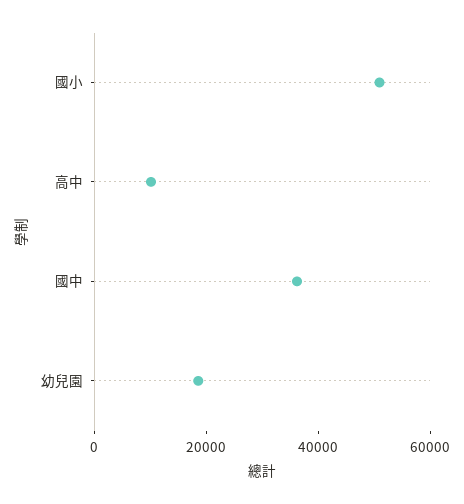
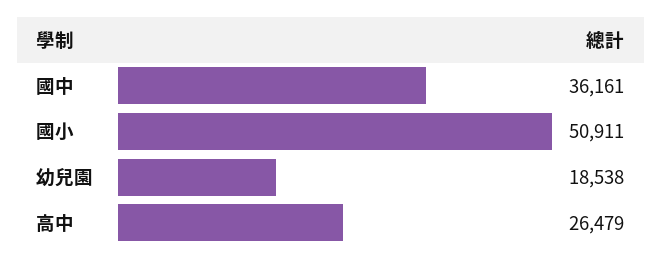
高中: 10000 -> 26479

